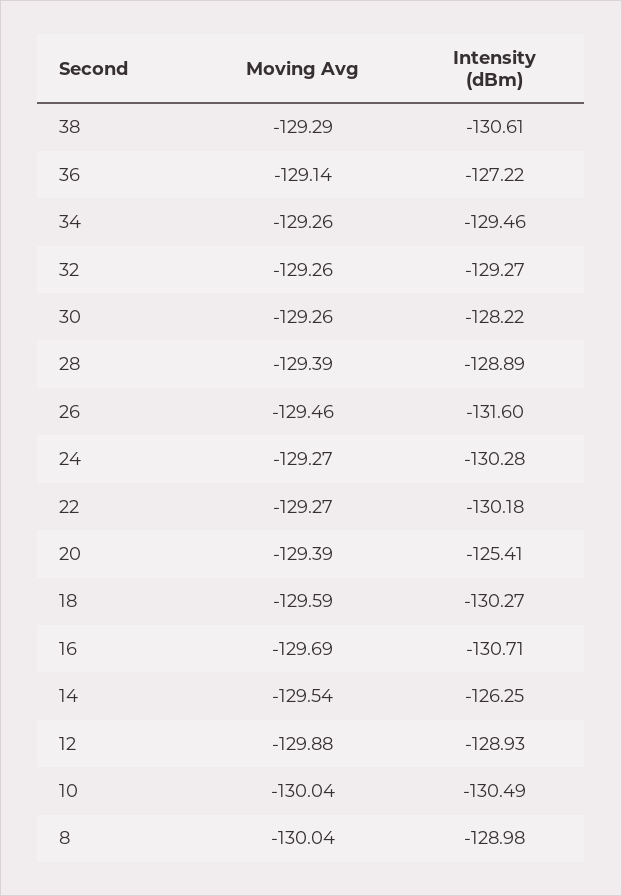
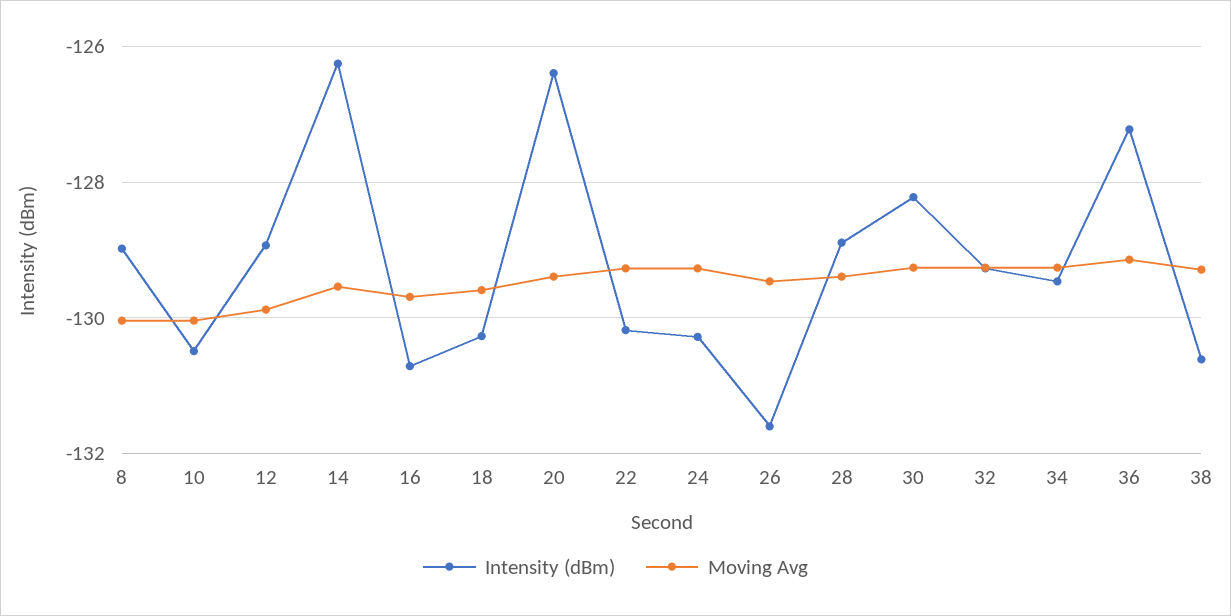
Intensity (dBm), 20: -125.41 -> -126.4

